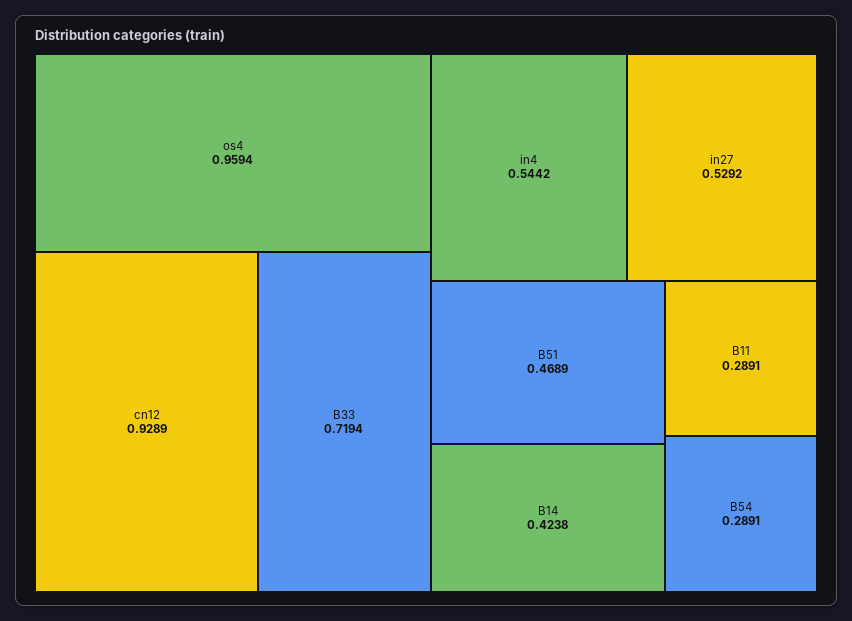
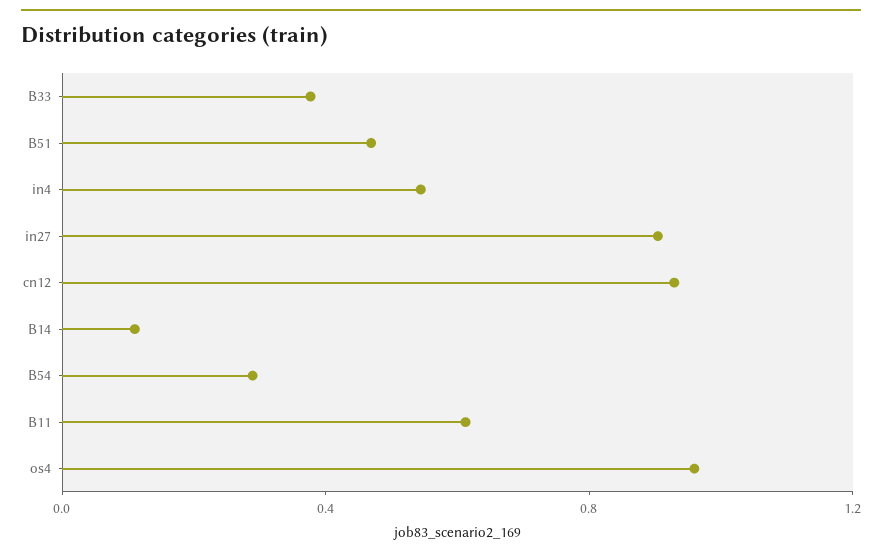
B33: 0.7194 -> 0.4
in27: 0.5292 -> 0.9
B14: 0.4238 -> 0.1
B11: 0.2891 -> 0.6

